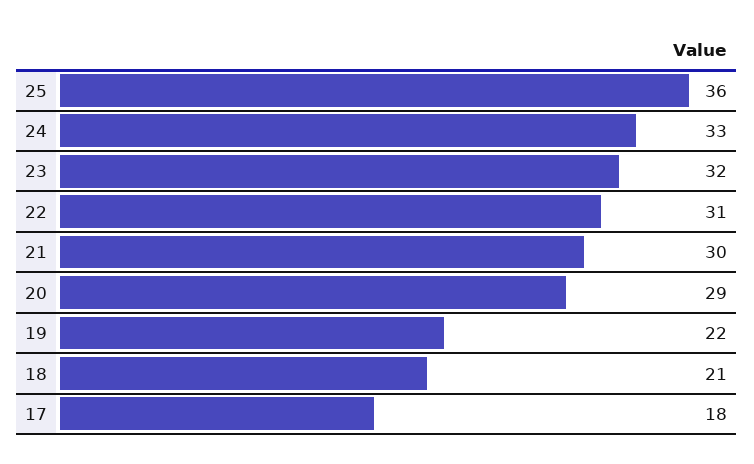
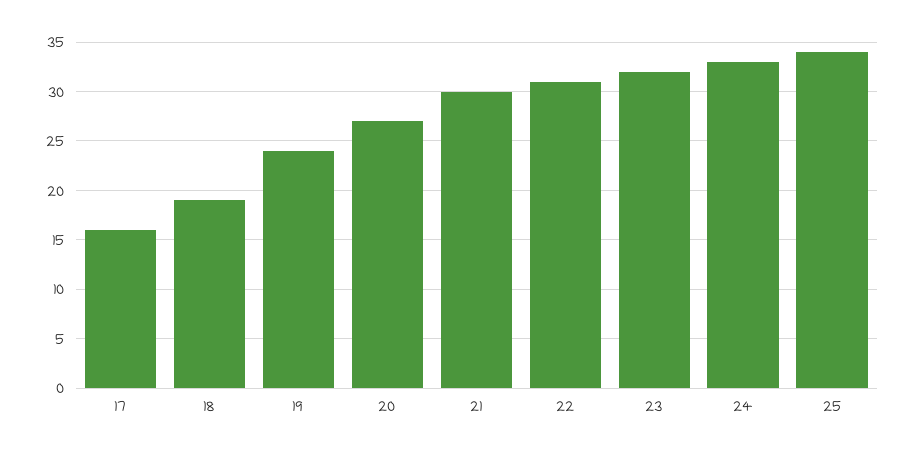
25: 36 -> 34
20: 29 -> 27
19: 22 -> 24
18: 21 -> 19
17: 18 -> 16

